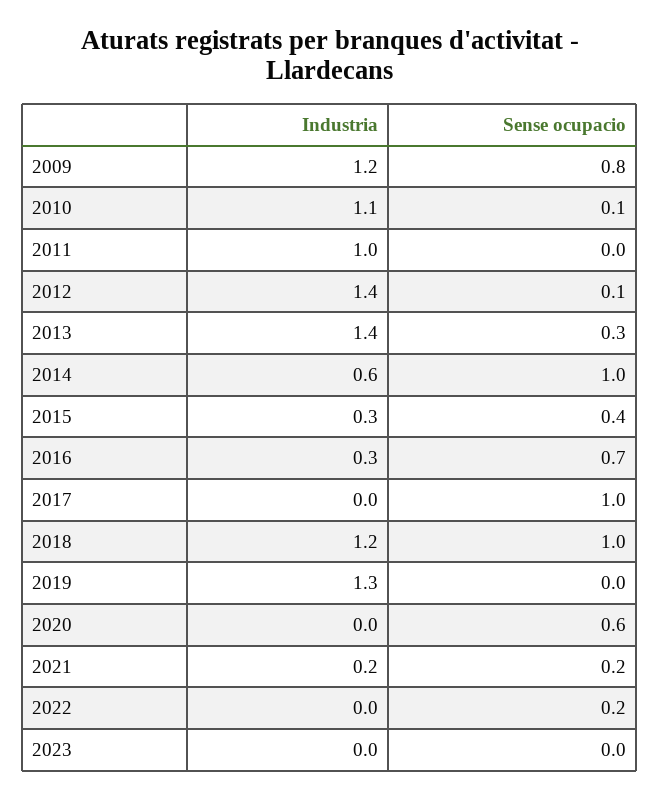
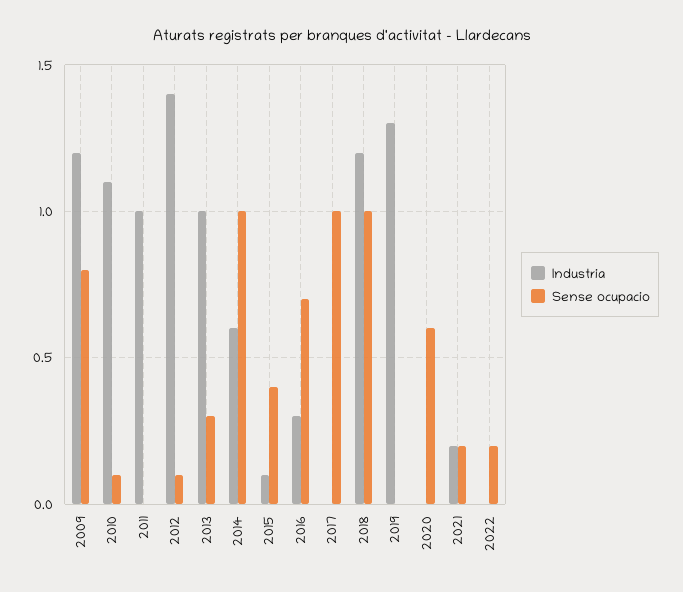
Industria, 2013: 1.4 -> 1
Industria, 2015: 0.3 -> 0.1
Industria, 2023: 0 -> none
Sense ocupacio, 2023: 0 -> none

